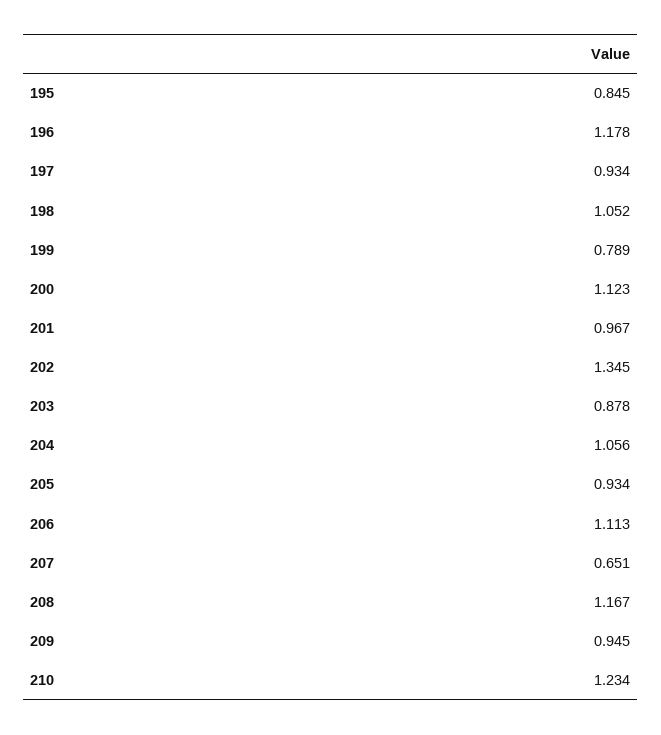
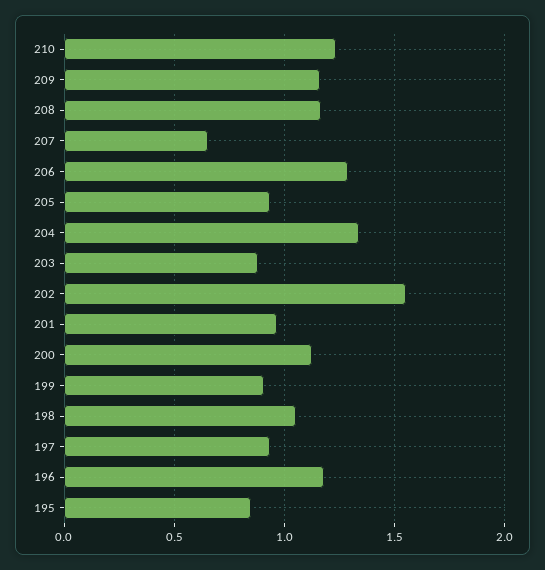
199: 0.789 -> 0.9
202: 1.345 -> 1.55
204: 1.056 -> 1.35
206: 1.113 -> 1.3
209: 0.945 -> 1.15

